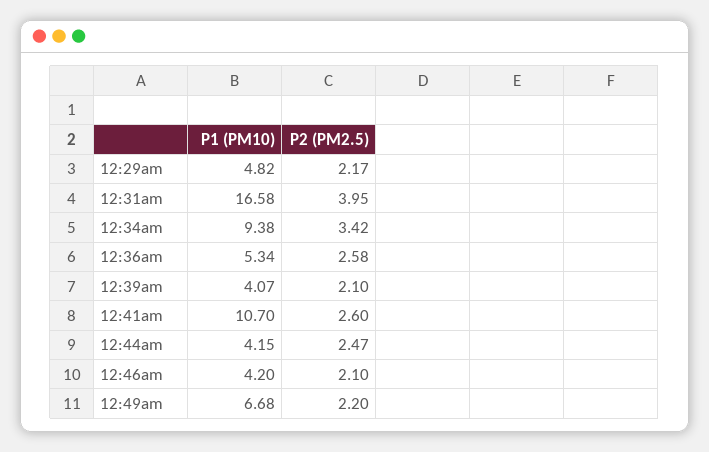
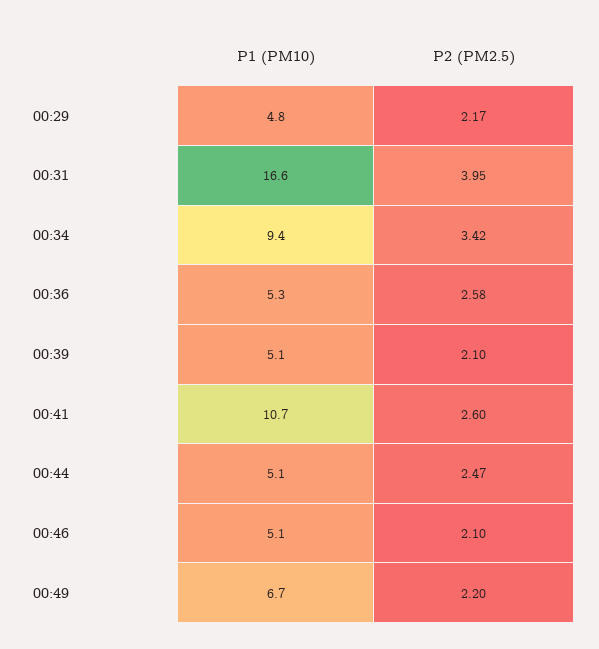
P1 (PM10), 12:39am: 4.07 -> 5.1
P1 (PM10), 12:44am: 4.15 -> 5.1
P1 (PM10), 12:46am: 4.2 -> 5.1

